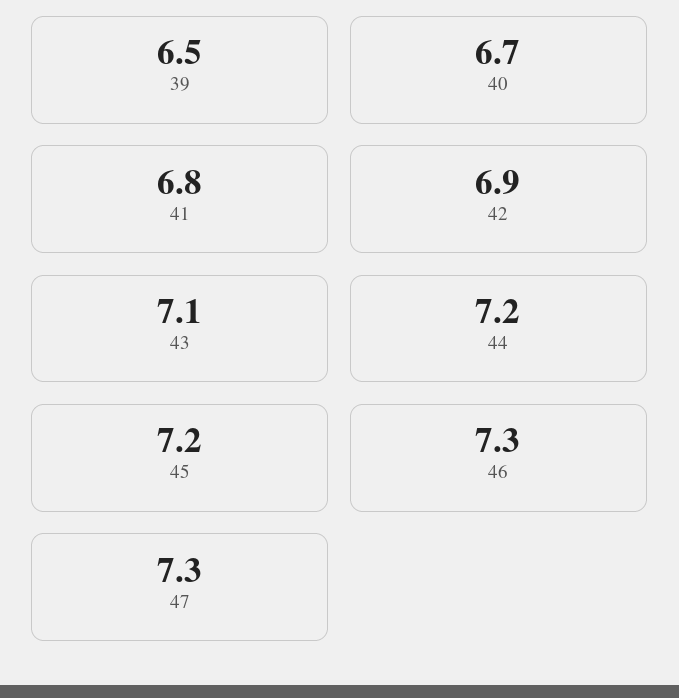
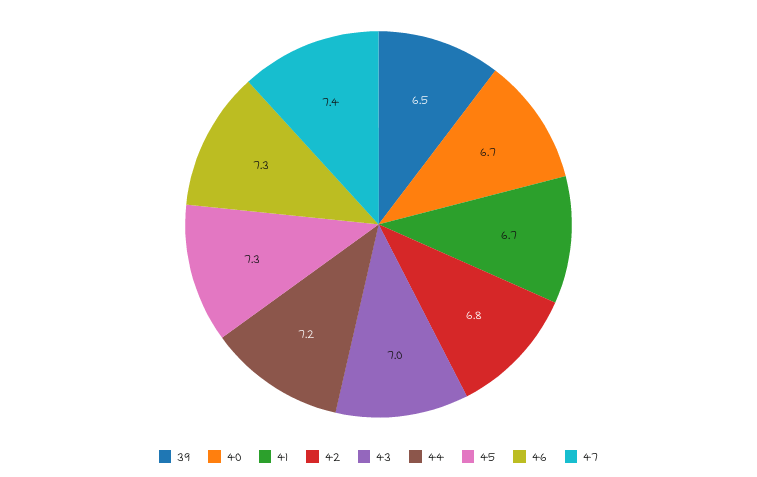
41: 6.8 -> 6.7
42: 6.9 -> 6.8
43: 7.1 -> 7
45: 7.2 -> 7.3
47: 7.3 -> 7.4

